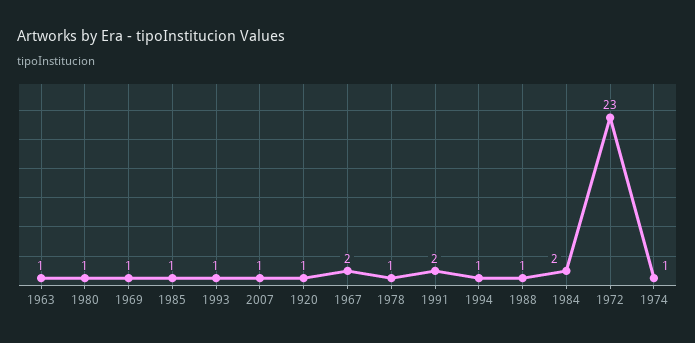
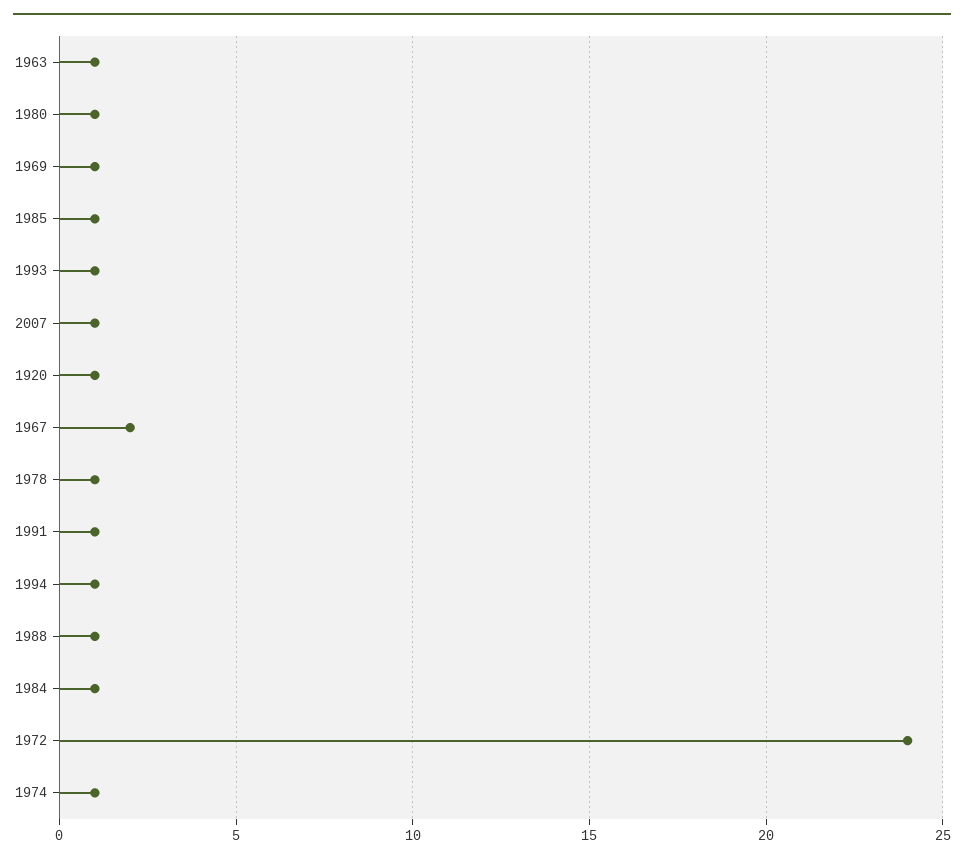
1991: 2 -> 1
1984: 2 -> 1
1972: 23 -> 24

